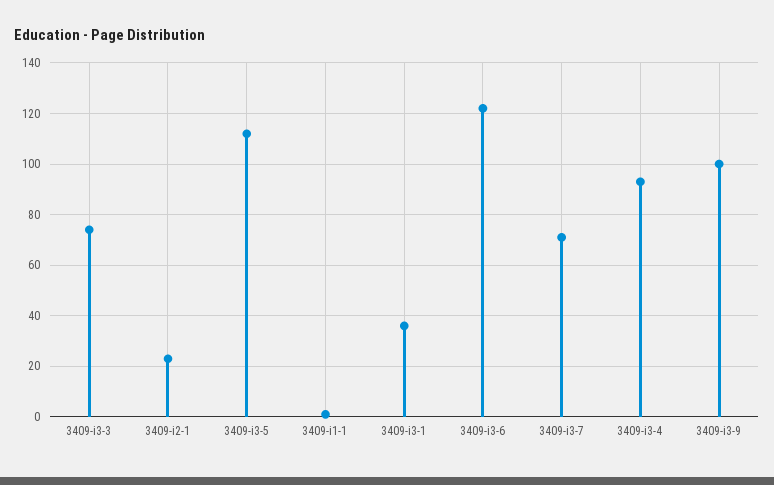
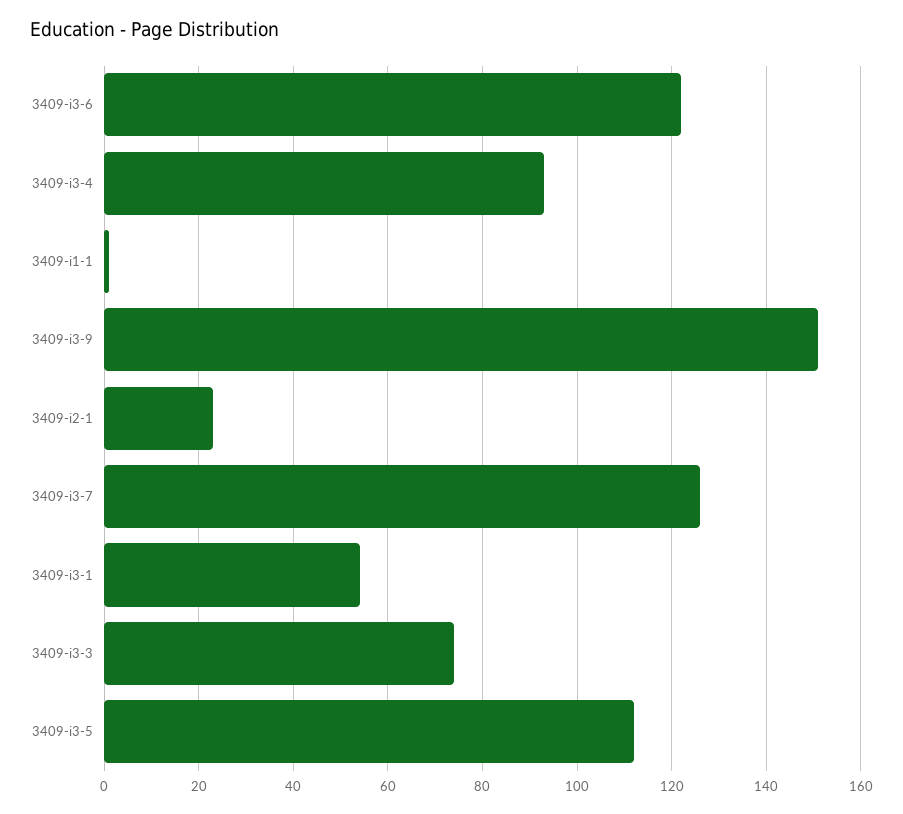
3409-i3-1: 35 -> 55
3409-i3-7: 70 -> 125
3409-i3-9: 100 -> 150

